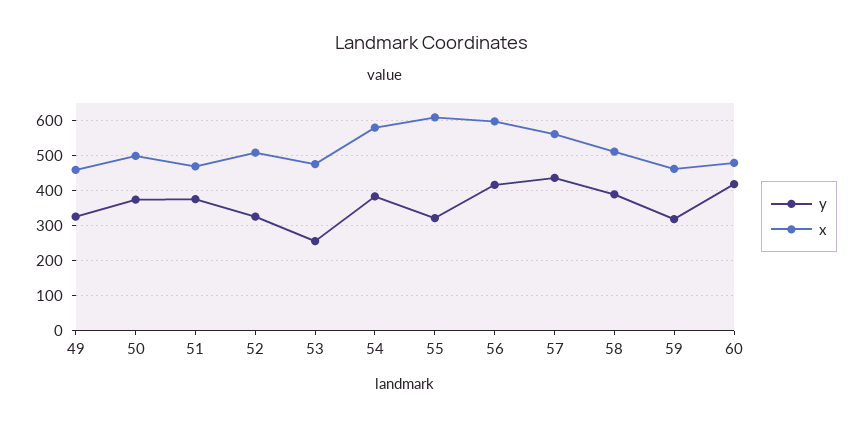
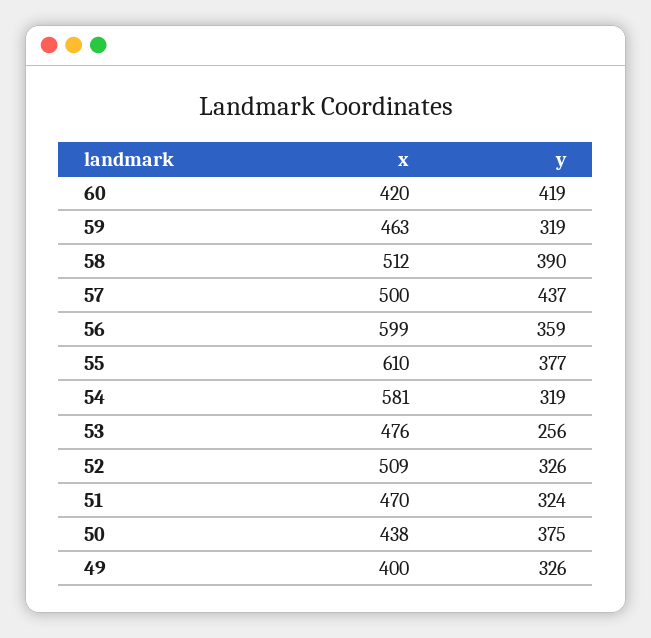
x, 49: 460 -> 400
x, 50: 500 -> 438
y, 51: 380 -> 324
y, 54: 380 -> 319
y, 55: 320 -> 377
y, 56: 420 -> 359
x, 57: 560 -> 500
x, 60: 480 -> 420

